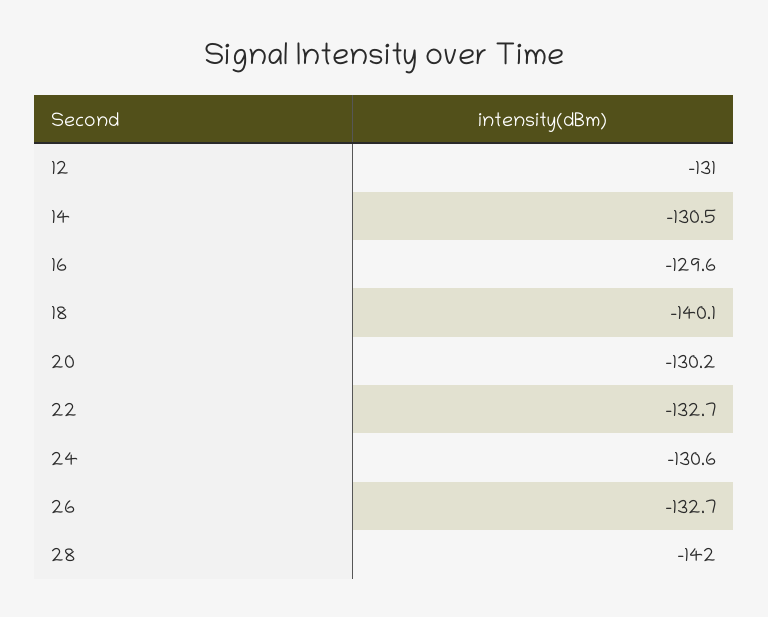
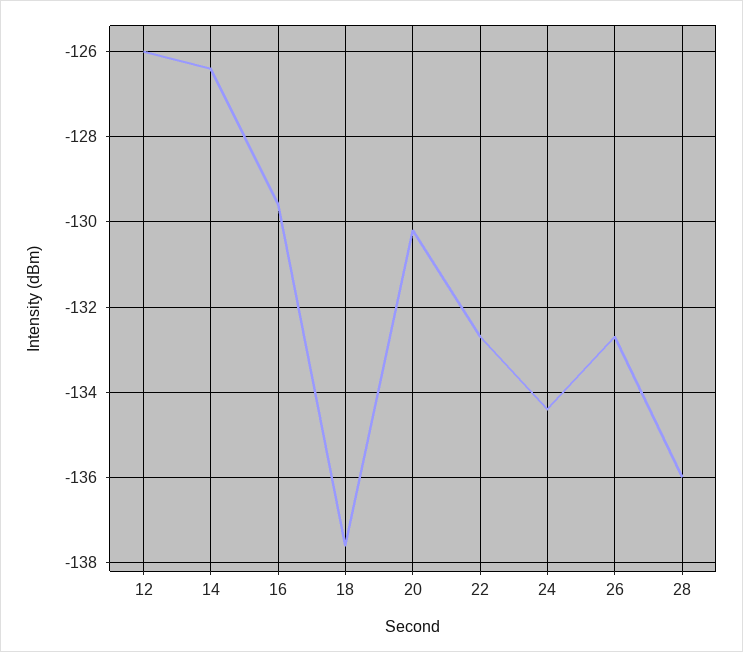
12: -131 -> -126
14: -130.5 -> -126.5
18: -140.1 -> -137.5
24: -130.6 -> -134.5
28: -142 -> -136

